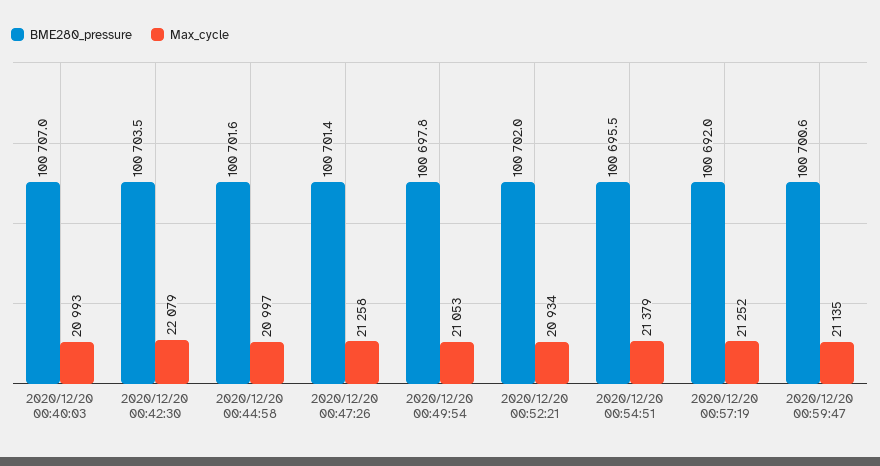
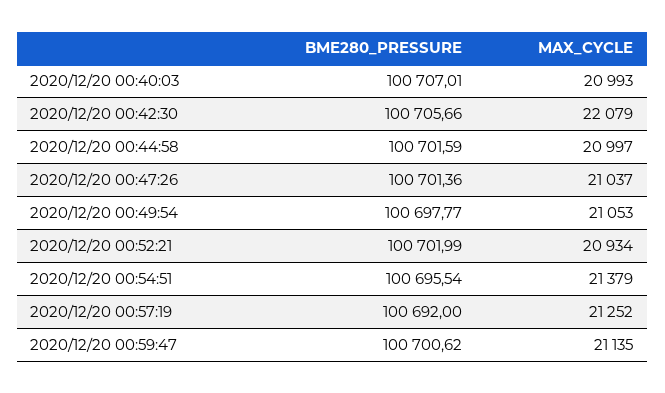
BME280_pressure, 2020/12/20 00:42:30: 100703.5 -> 100705.66
Max_cycle, 2020/12/20 00:47:26: 21258 -> 21037

